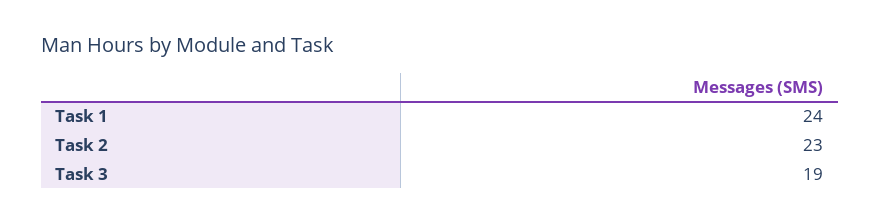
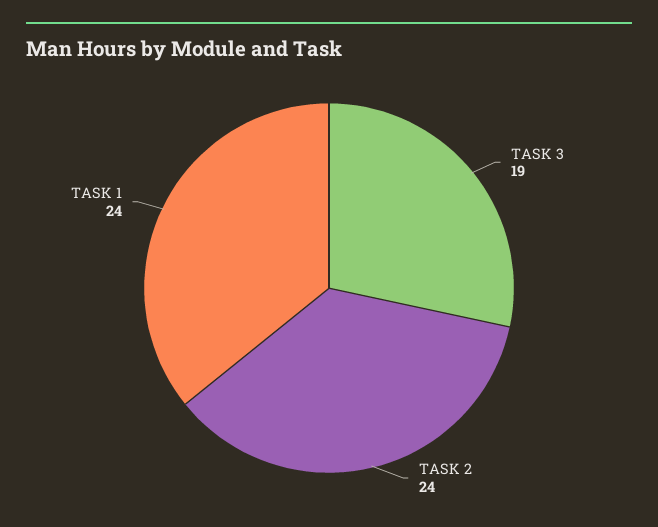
Task 2: 23 -> 24

